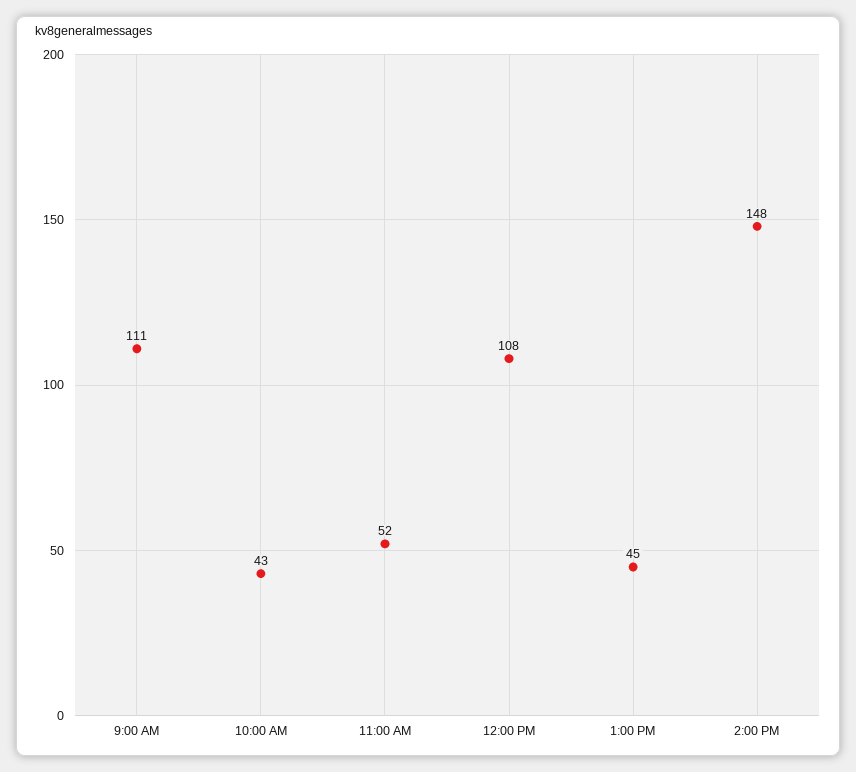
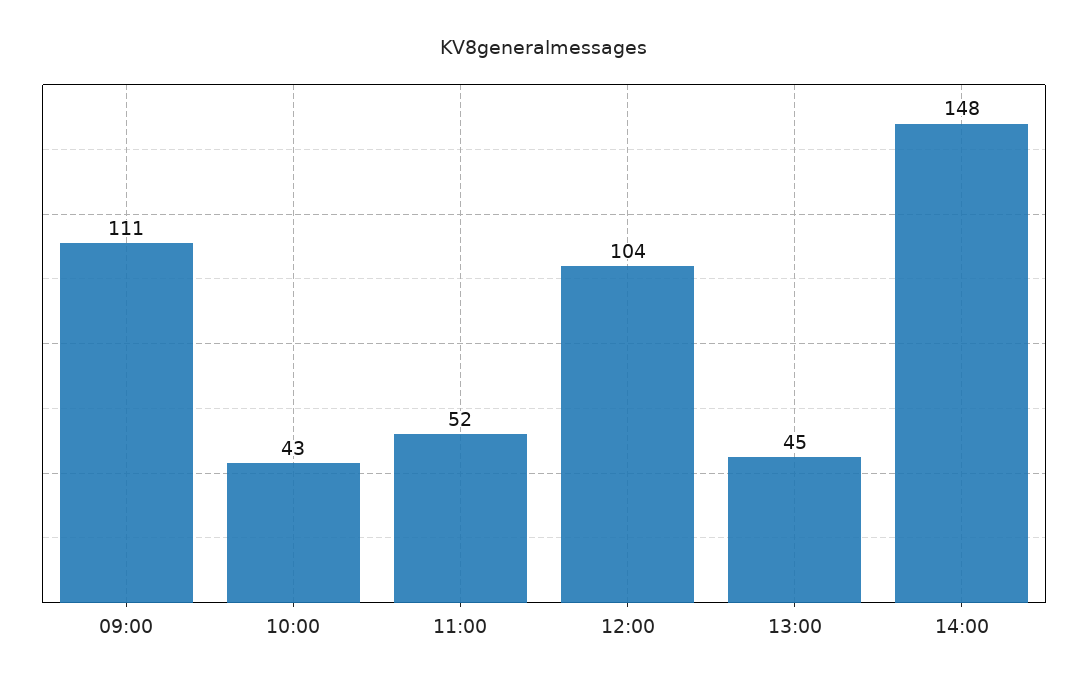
12:00 PM: 108 -> 104

